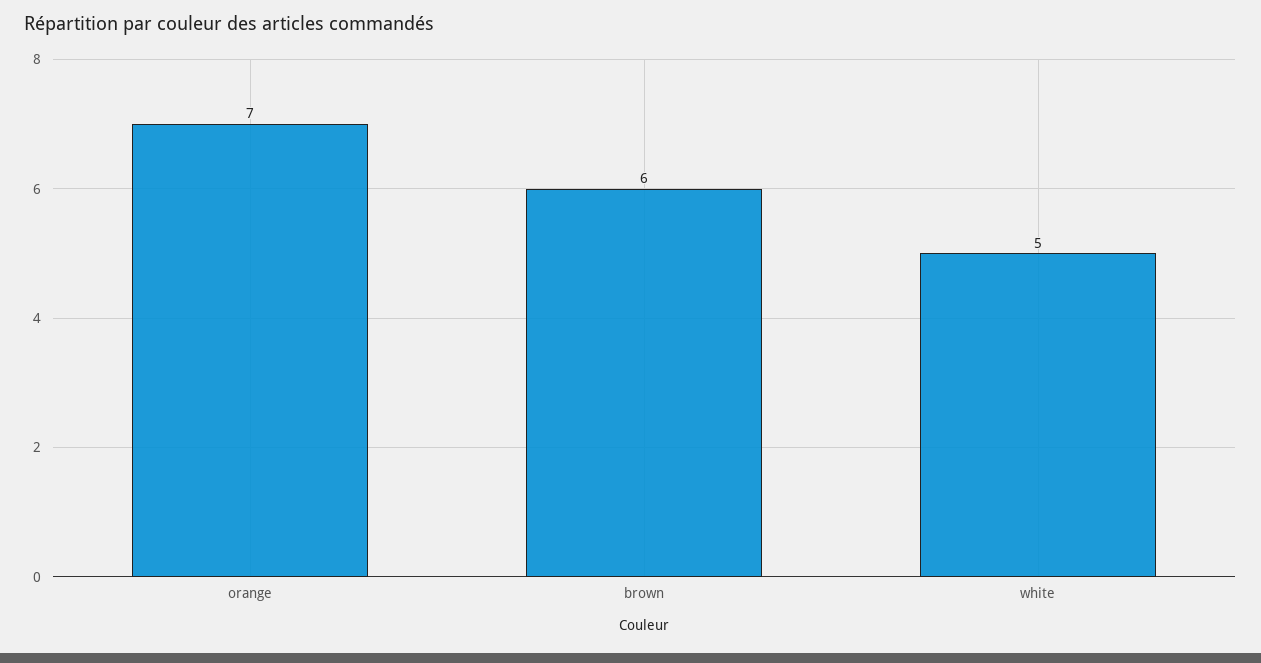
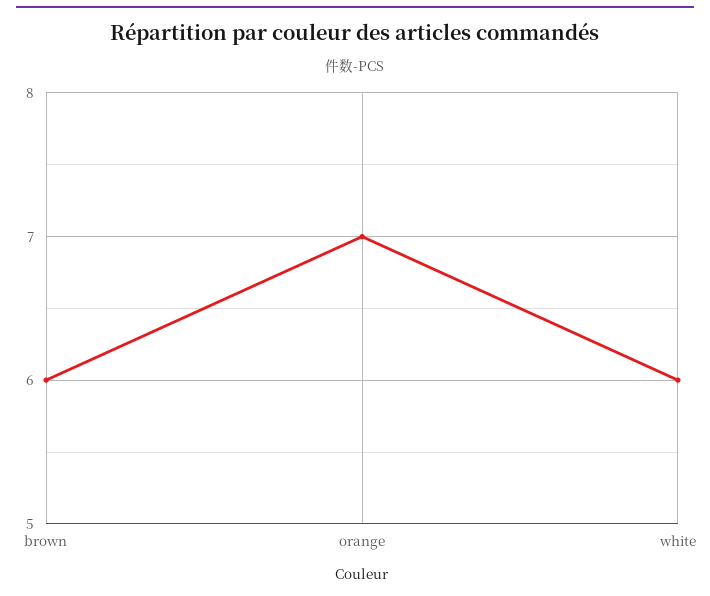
white: 5 -> 6

